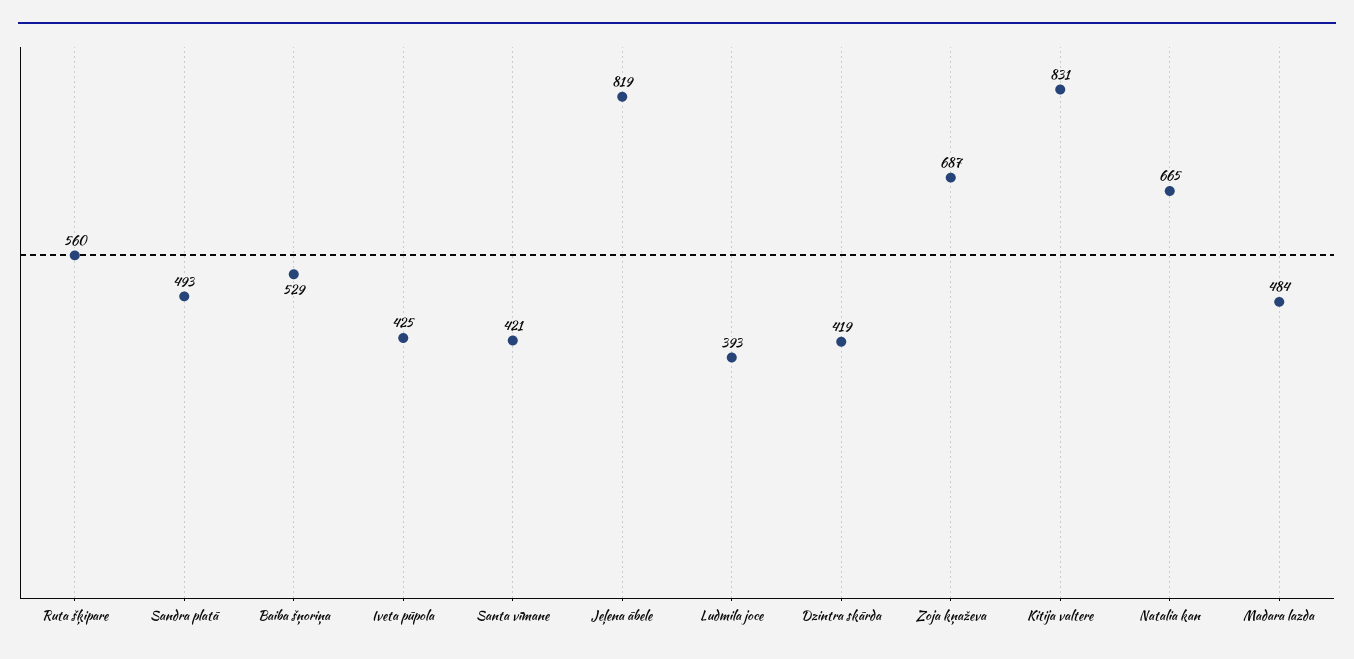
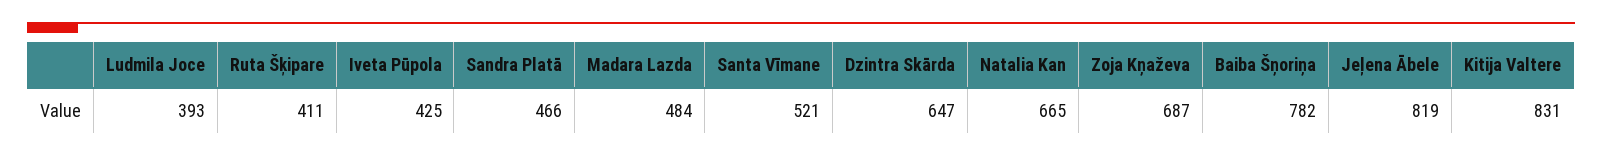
Ruta šķipare: 560 -> 411
Sandra platā: 493 -> 466
Baiba šņoriņa: 529 -> 782
Santa vīmane: 421 -> 521
Dzintra skārda: 419 -> 647

